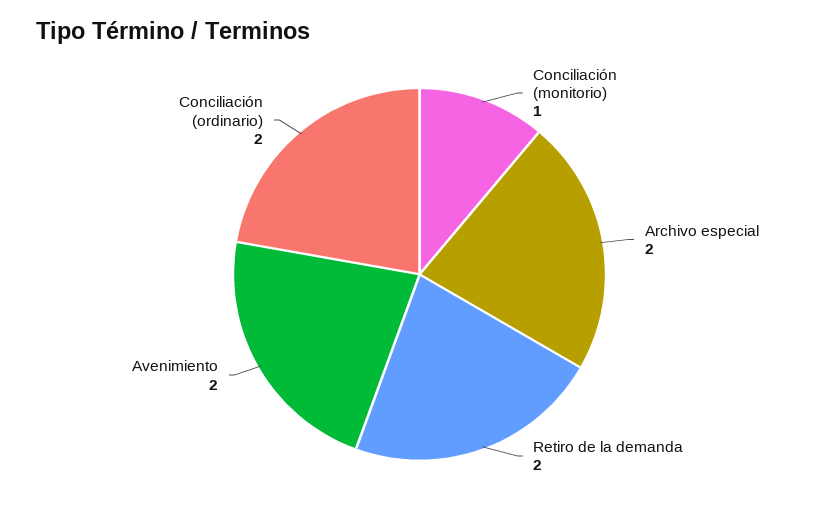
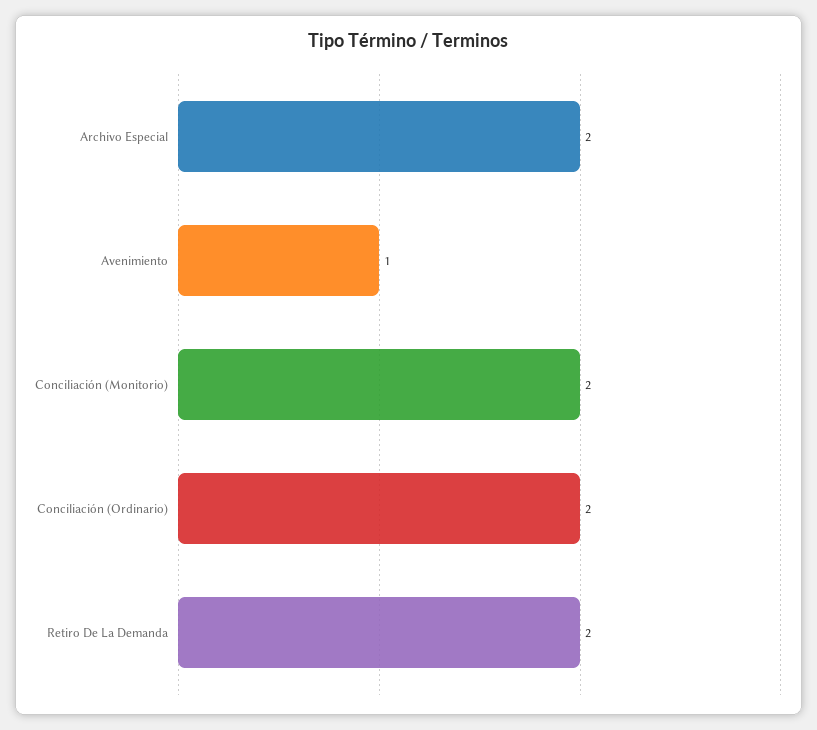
Conciliación (monitorio): 1 -> 2
Avenimiento: 2 -> 1

